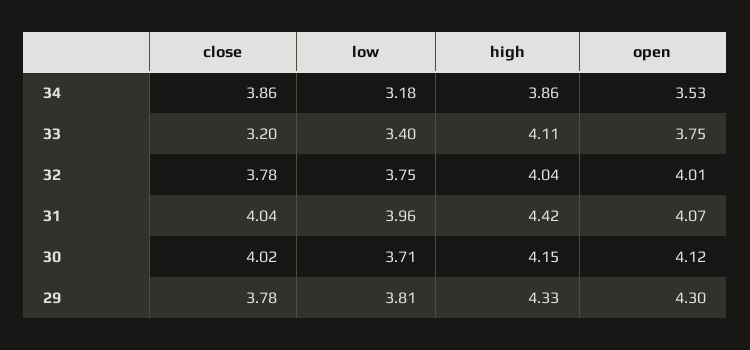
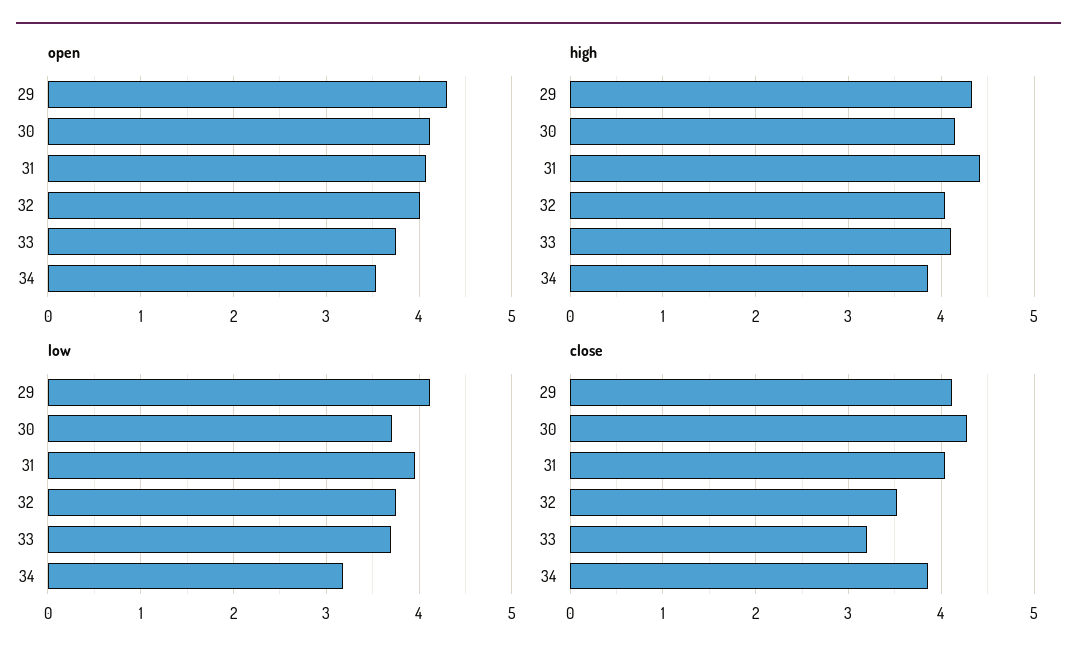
low, 33: 3.4 -> 3.7
close, 32: 3.78 -> 3.5
close, 30: 4.02 -> 4.3
close, 29: 3.78 -> 4.1
low, 29: 3.81 -> 4.1

